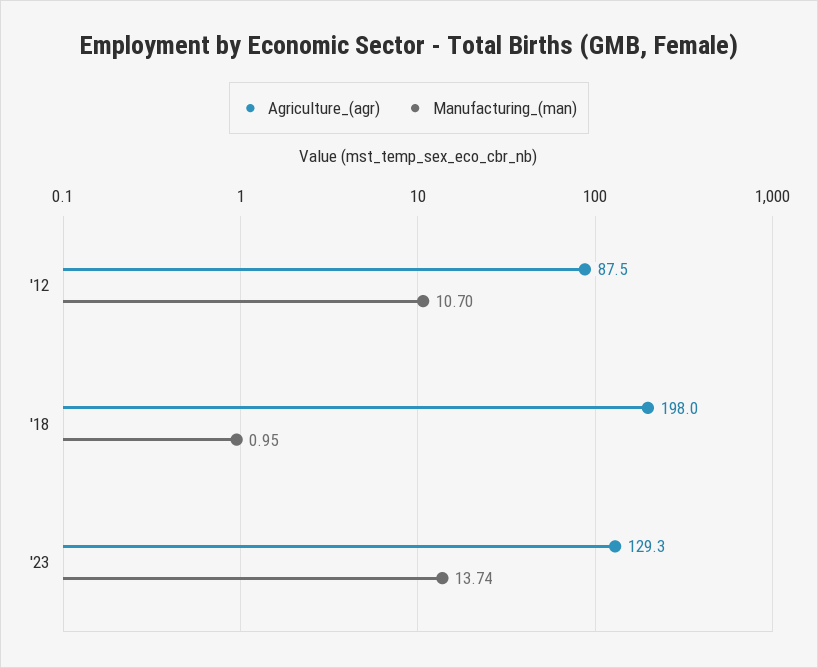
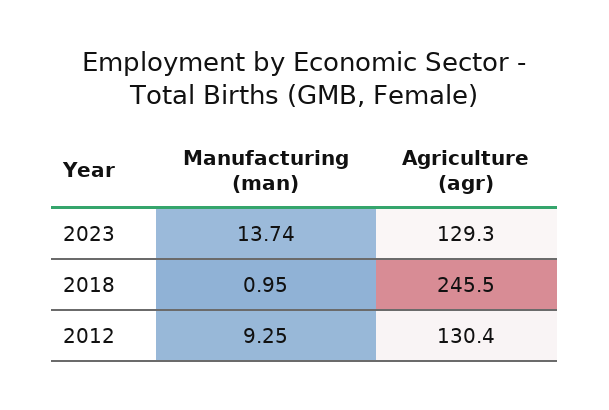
Agriculture_(agr), '12: 87.5 -> 130.4
Manufacturing_(man), '12: 10.7 -> 9.25
Agriculture_(agr), '18: 198 -> 245.5

